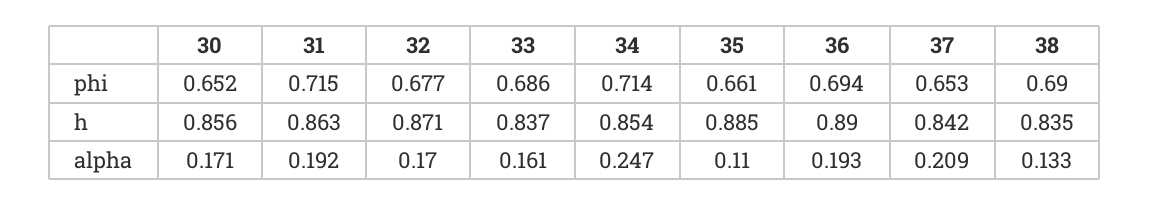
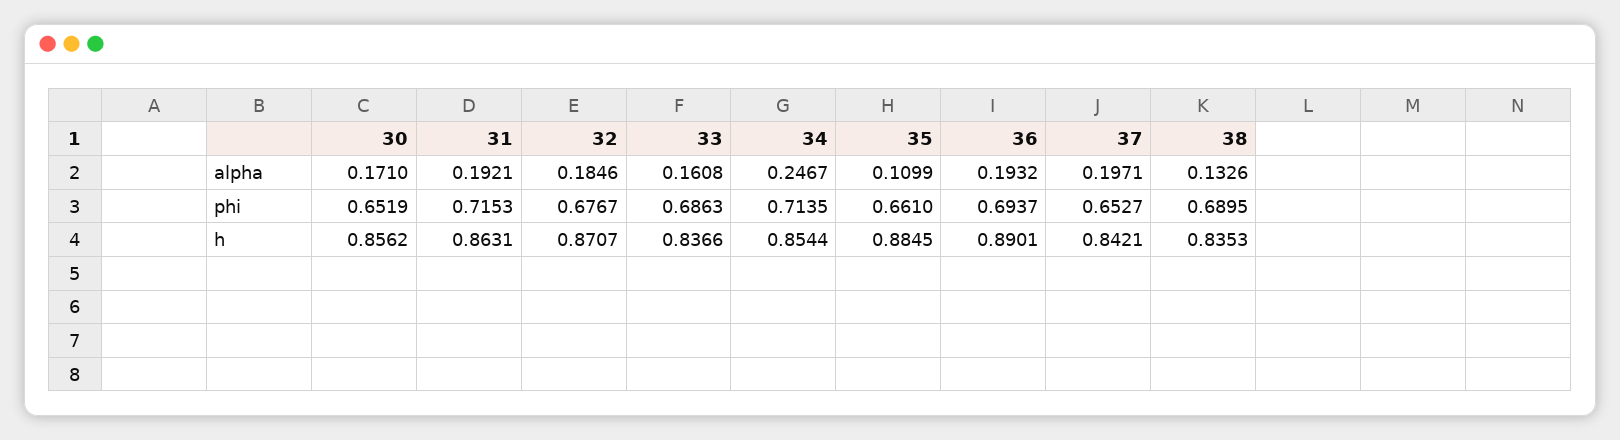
32, alpha: 0.17 -> 0.1846
37, alpha: 0.209 -> 0.1971

